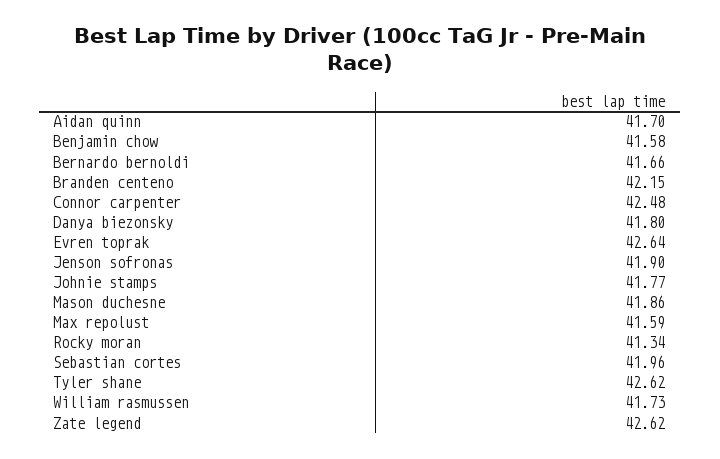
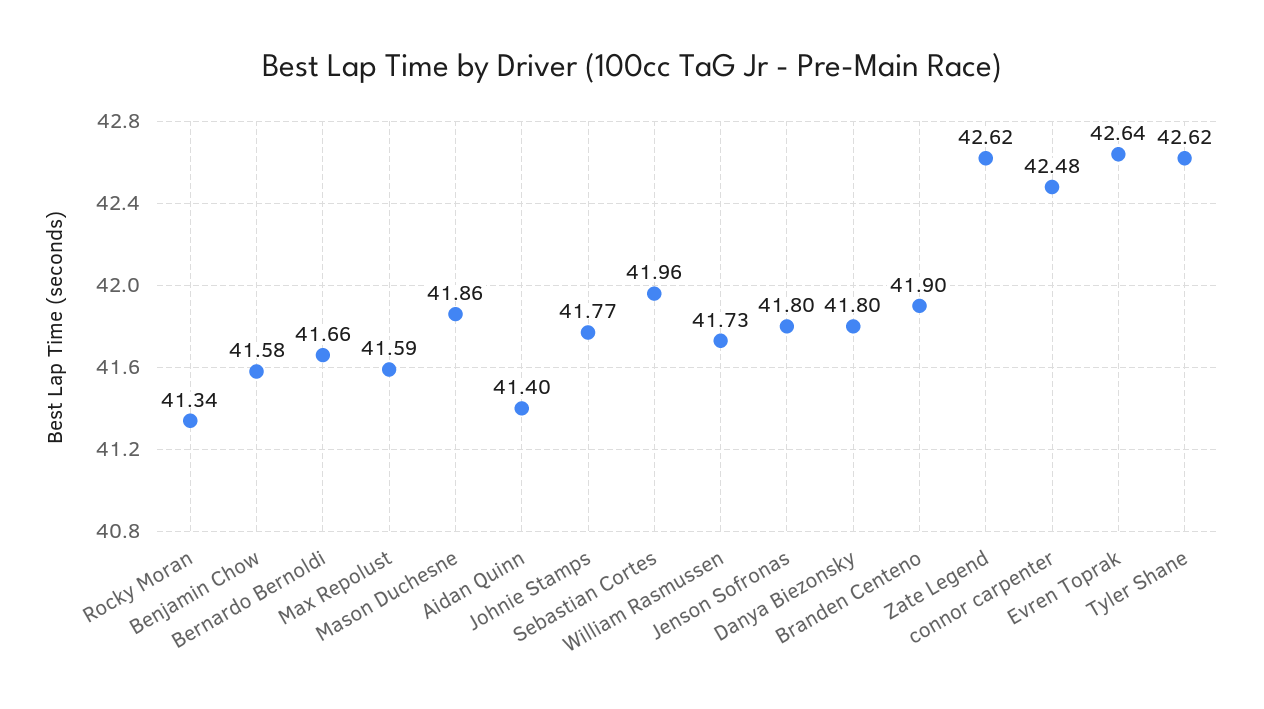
Aidan quinn: 41.7 -> 41.4
Branden centeno: 42.15 -> 41.9
Jenson sofronas: 41.9 -> 41.8

